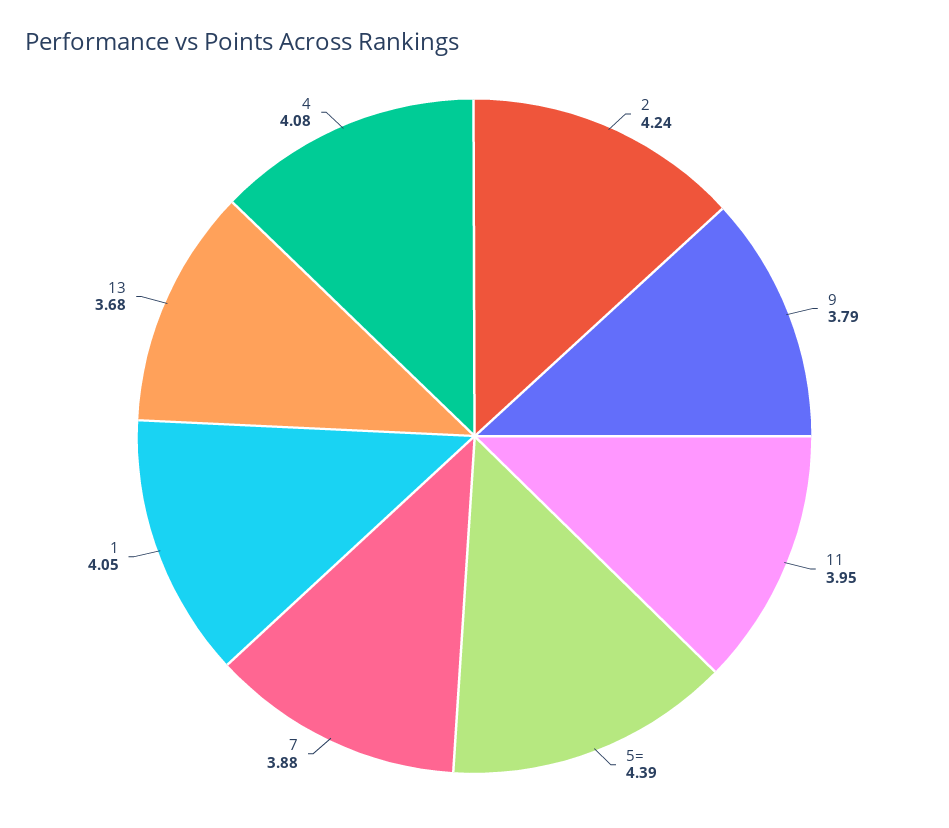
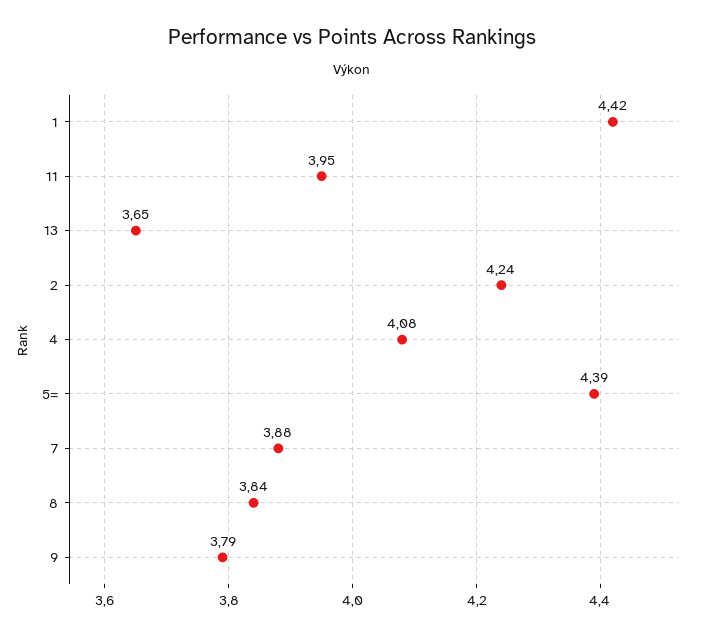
1: 4.05 -> 4.42
13: 3.68 -> 3.65
8: none -> 3.84

